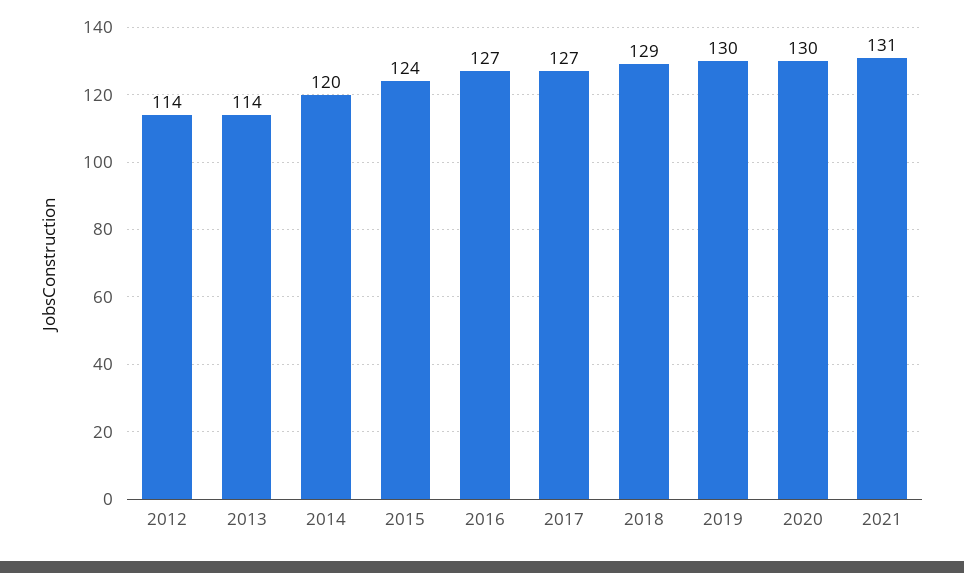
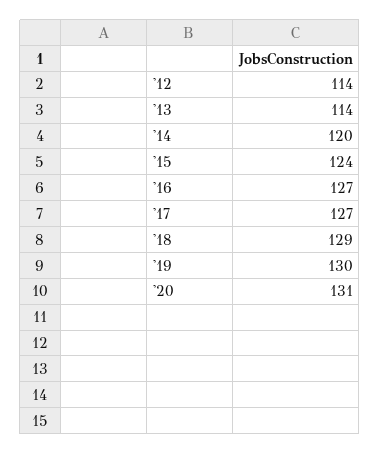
2020: 130 -> 131
2021: 131 -> none

